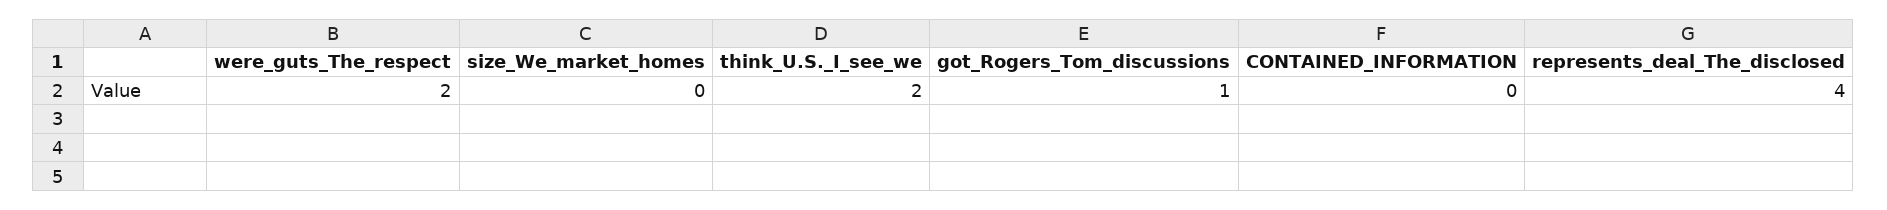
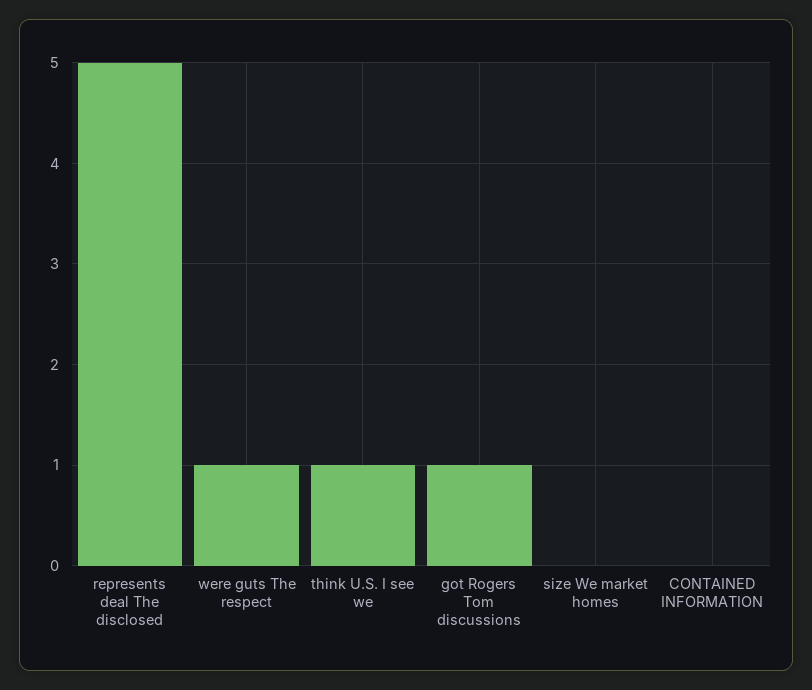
were_guts_The_respect: 2 -> 1
think_U.S._I_see_we: 2 -> 1
represents_deal_The_disclosed: 4 -> 5

